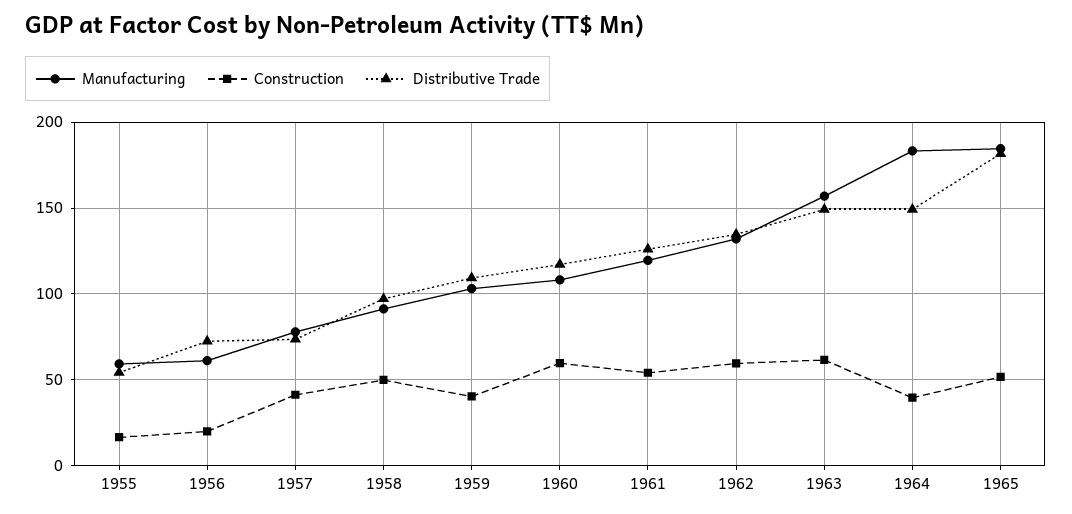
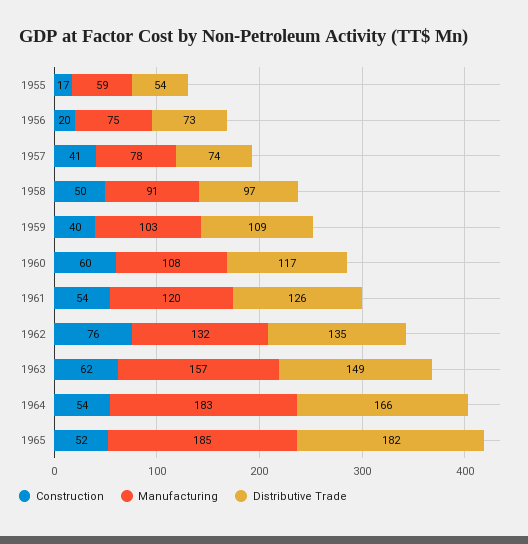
Manufacturing, 1956: 60 -> 75
Construction, 1962: 60 -> 76
Construction, 1964: 40 -> 54
Distributive Trade, 1964: 150 -> 166

